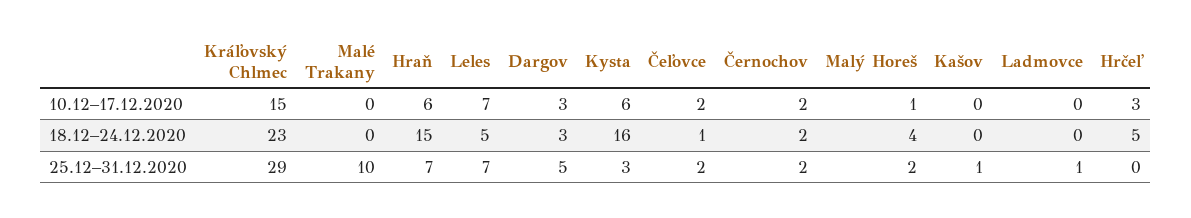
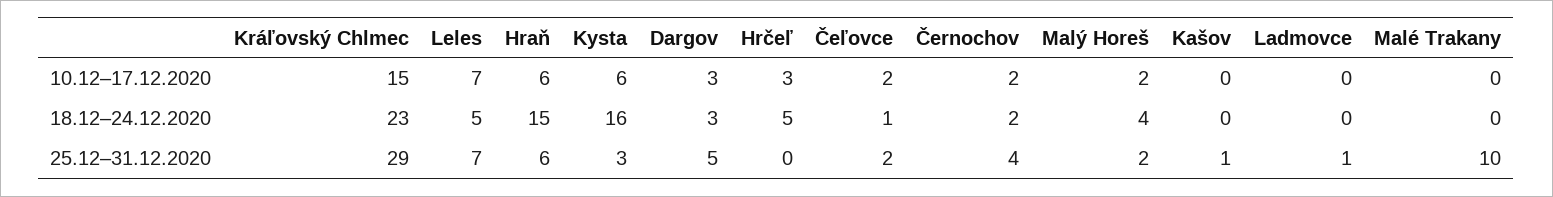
Malý Horeš, 10.12–17.12.2020: 1 -> 2
Hraň, 25.12–31.12.2020: 7 -> 6
Černochov, 25.12–31.12.2020: 2 -> 4

